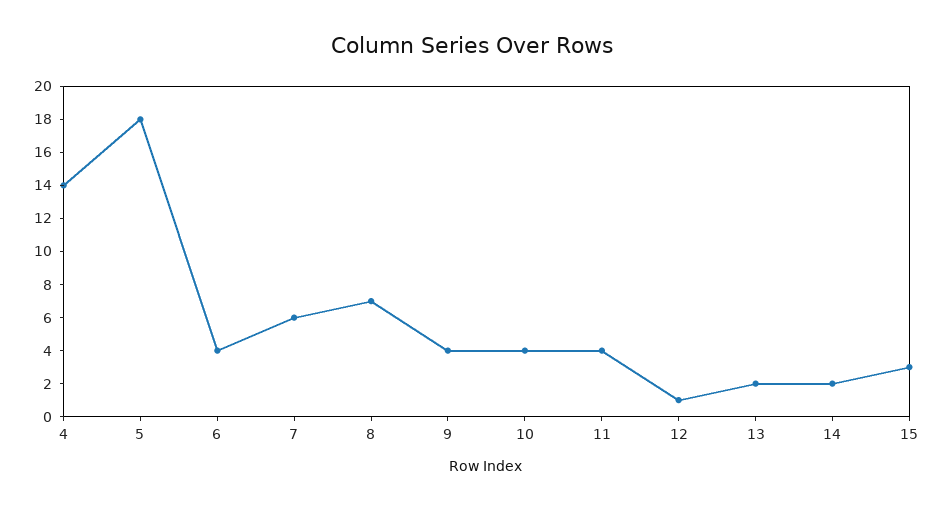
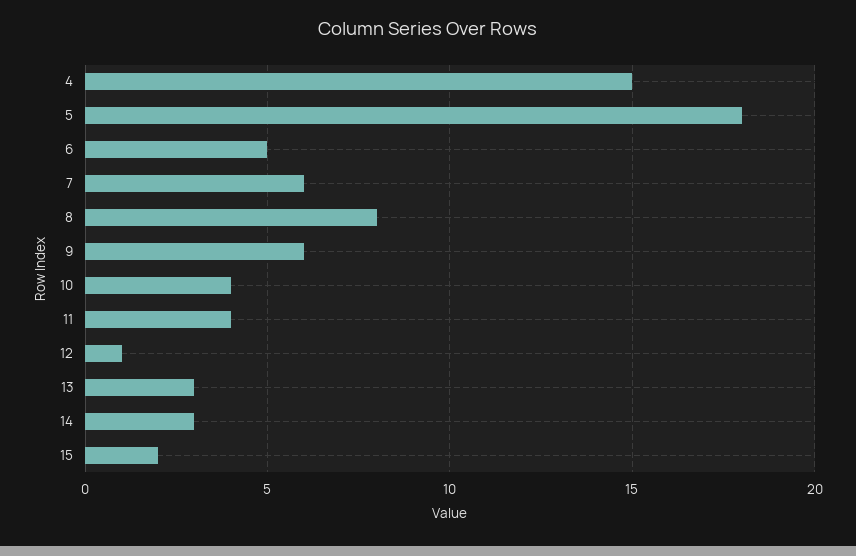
4: 14 -> 15
6: 4 -> 5
8: 7 -> 8
9: 4 -> 6
13: 2 -> 3
14: 2 -> 3
15: 3 -> 2

